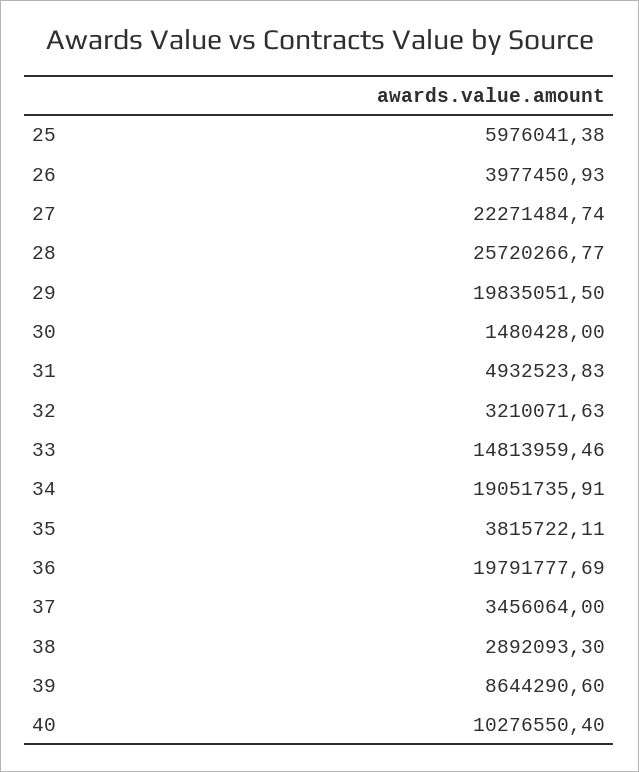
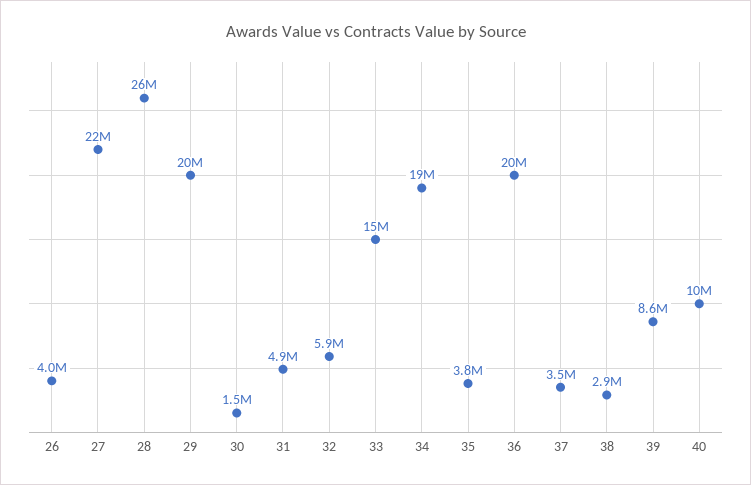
25: 5976041.38 -> none
32: 3210071.63 -> 5900000

